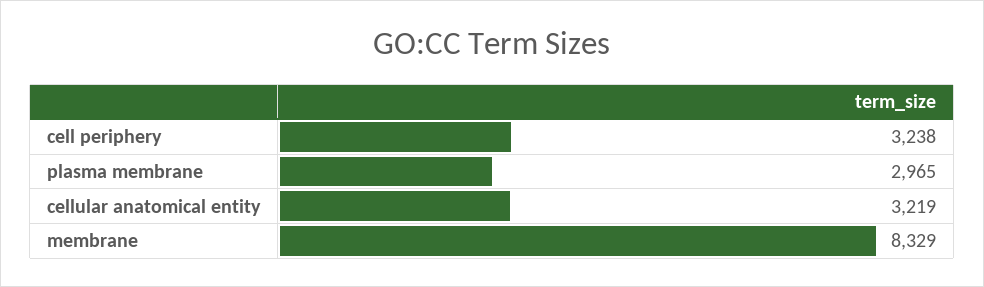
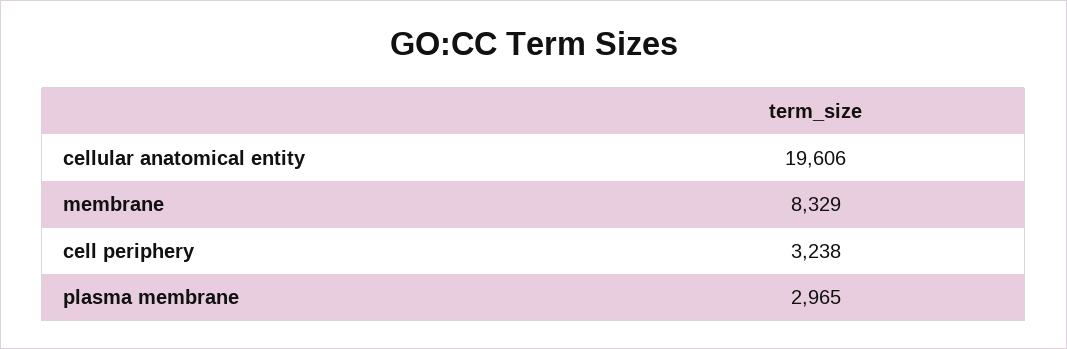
cellular anatomical entity: 3219 -> 19606

